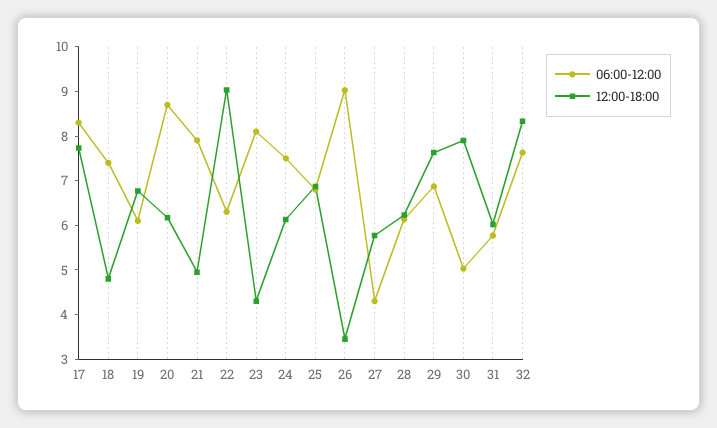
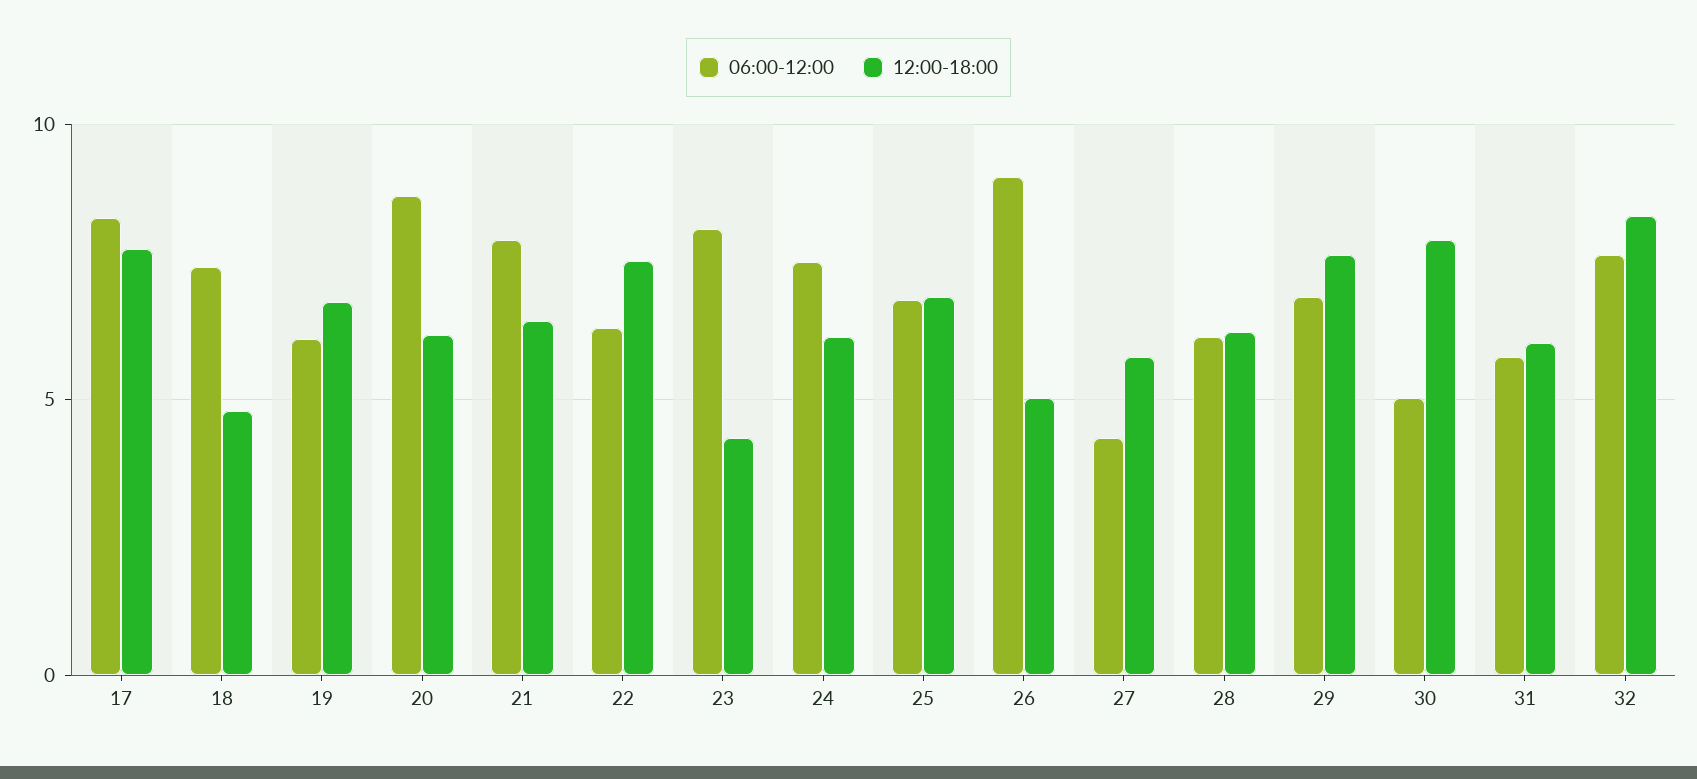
12:00-18:00, 21: 5 -> 6.5
12:00-18:00, 22: 9 -> 7.5
12:00-18:00, 26: 3.4 -> 5

